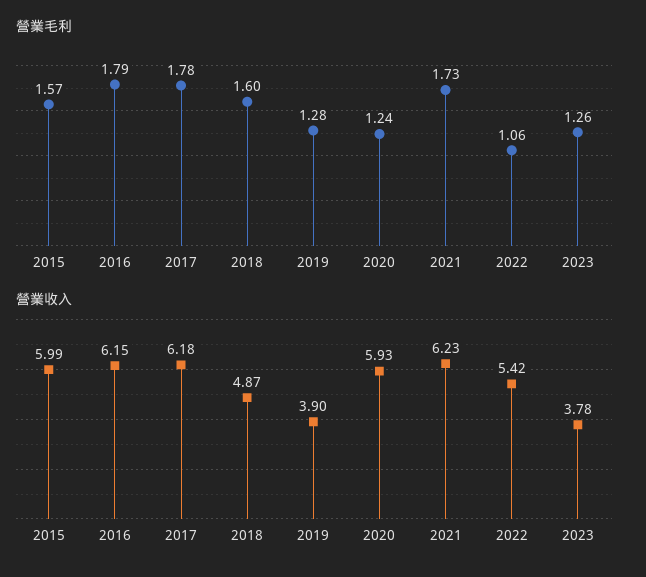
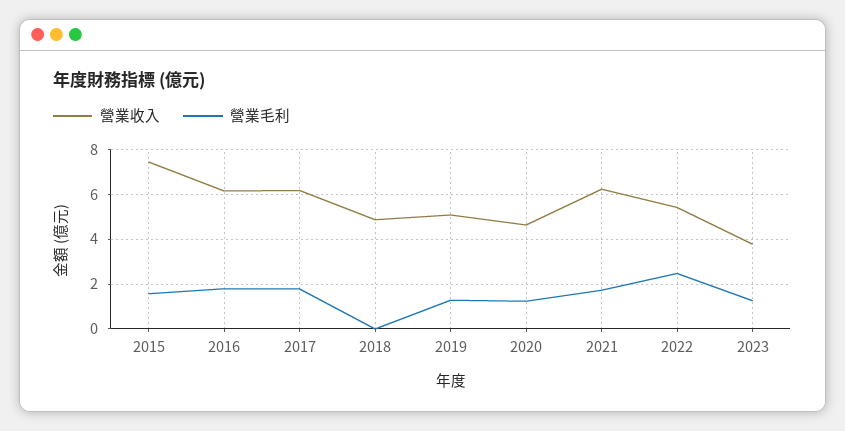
營業毛利, 2018: 1.6 -> 0
營業毛利, 2022: 1.06 -> 2.5
營業收入, 2015: 5.99 -> 7.5
營業收入, 2019: 3.9 -> 5
營業收入, 2020: 5.93 -> 4.5

